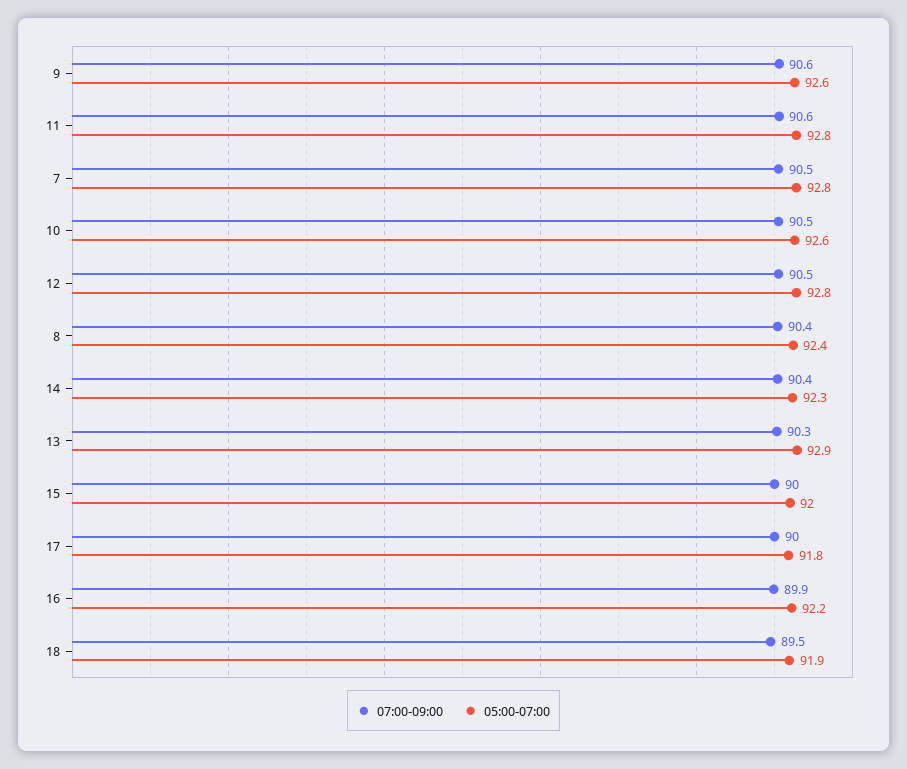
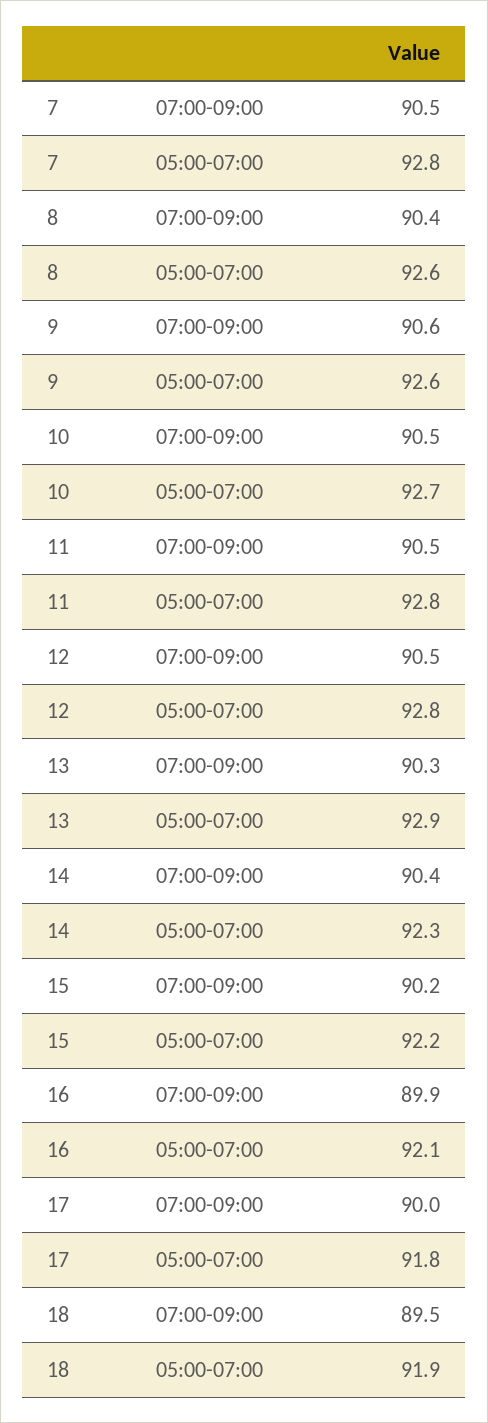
07:00-09:00, 11: 90.6 -> 90.5
05:00-07:00, 10: 92.6 -> 92.7
05:00-07:00, 8: 92.4 -> 92.6
07:00-09:00, 15: 90 -> 90.2
05:00-07:00, 15: 92 -> 92.2
05:00-07:00, 16: 92.2 -> 92.1

